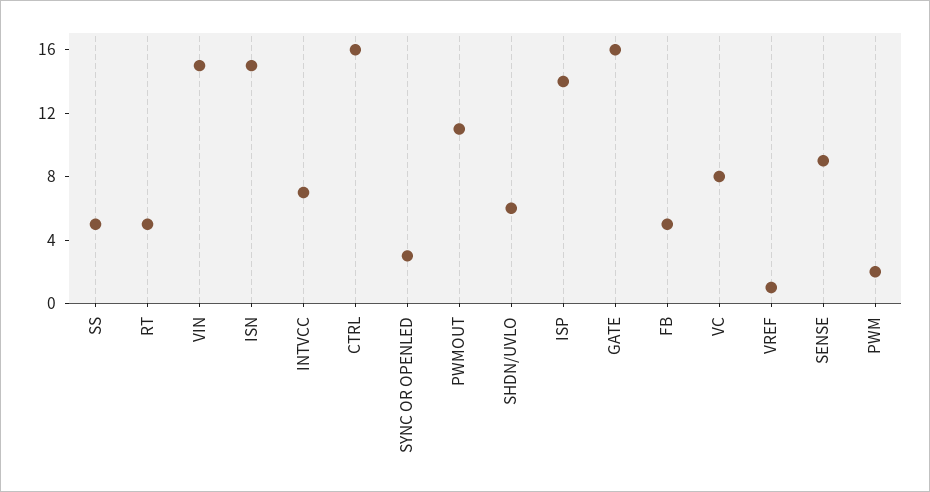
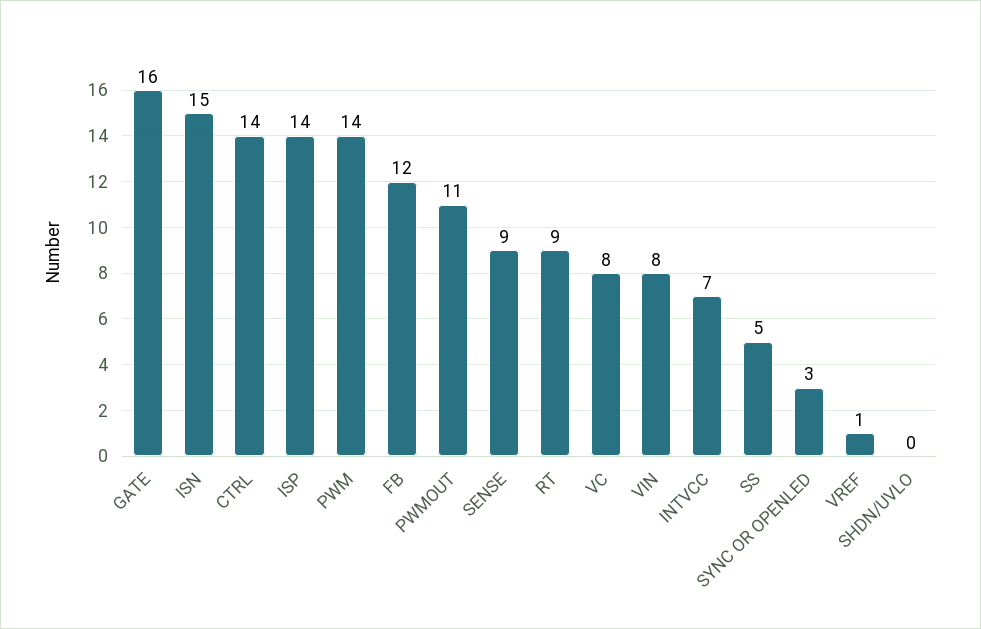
RT: 5 -> 9
VIN: 15 -> 8
CTRL: 16 -> 14
SHDN/UVLO: 6 -> 0
FB: 5 -> 12
PWM: 2 -> 14

